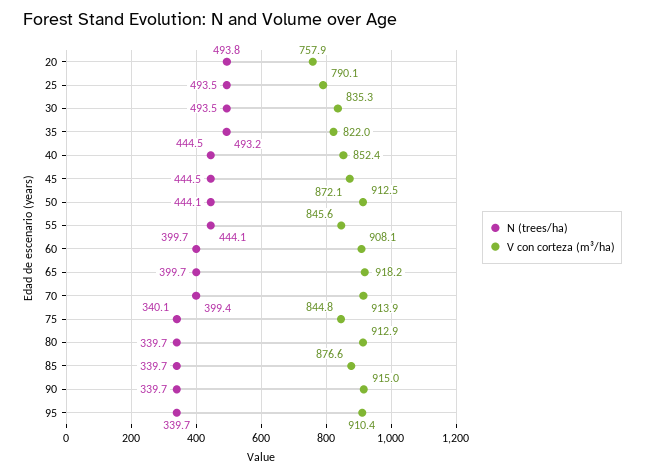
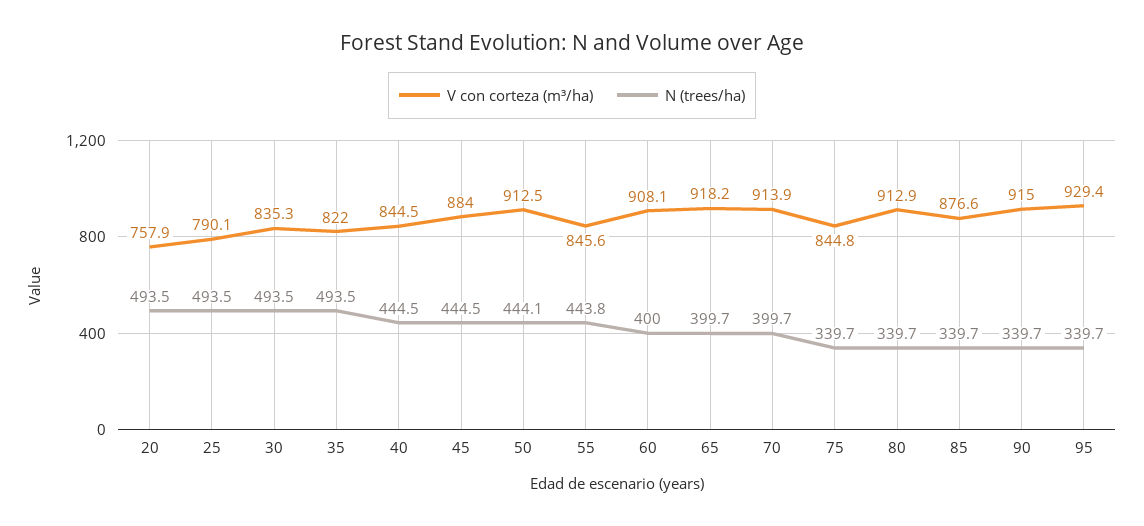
N (trees/ha), 20: 493.8 -> 493.5
N (trees/ha), 35: 493.2 -> 493.5
V con corteza (m³/ha), 40: 852.4 -> 844.5
V con corteza (m³/ha), 45: 872.1 -> 884
N (trees/ha), 55: 444.1 -> 443.8
N (trees/ha), 60: 399.7 -> 400
N (trees/ha), 70: 399.4 -> 399.7
N (trees/ha), 75: 340.1 -> 339.7
V con corteza (m³/ha), 95: 910.4 -> 929.4

